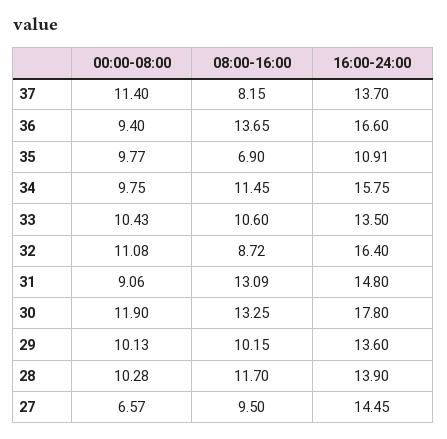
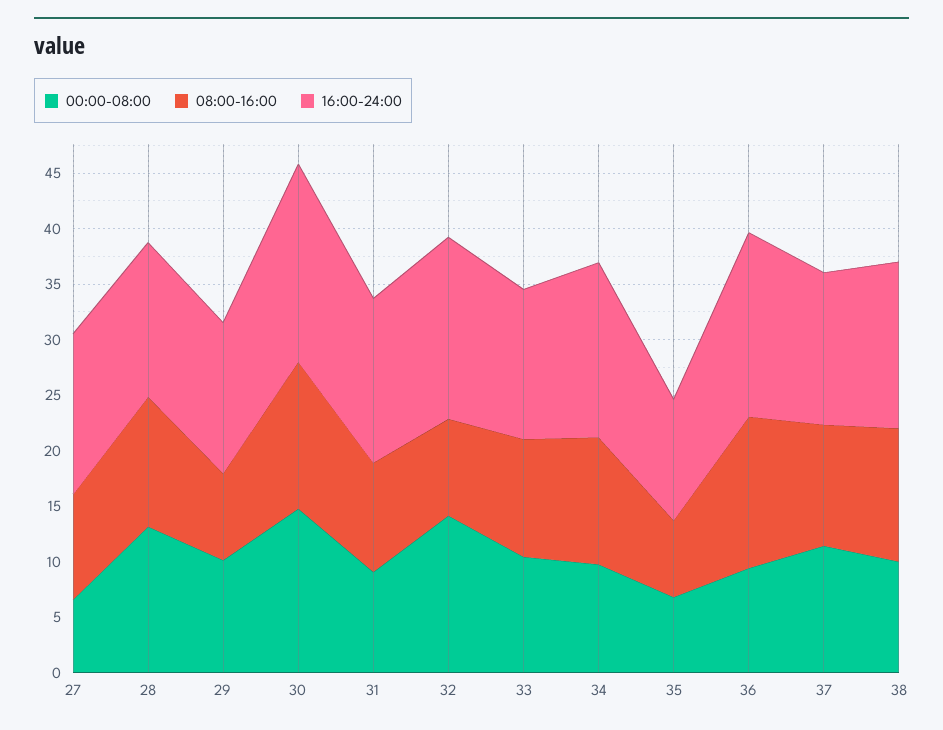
08:00-16:00, 37: 8.15 -> 11
00:00-08:00, 35: 9.77 -> 7
00:00-08:00, 32: 11.08 -> 14
08:00-16:00, 31: 13.09 -> 10
00:00-08:00, 30: 11.9 -> 15
08:00-16:00, 29: 10.15 -> 8
00:00-08:00, 28: 10.28 -> 13
00:00-08:00, 38: none -> 10
08:00-16:00, 38: none -> 12
16:00-24:00, 38: none -> 15

